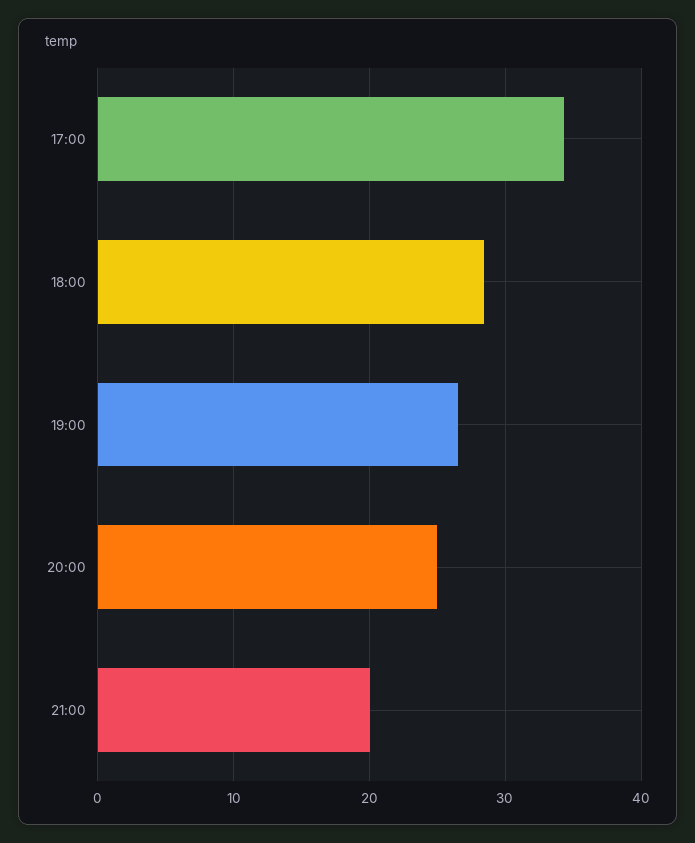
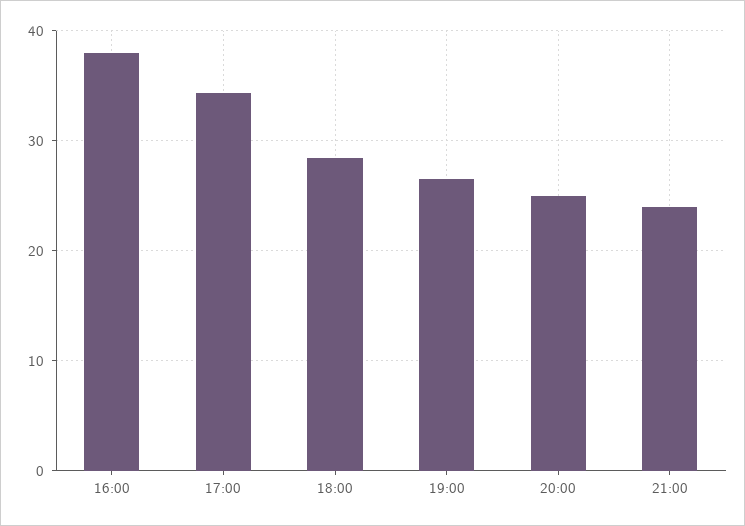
21:00: 20 -> 24
16:00: none -> 38

